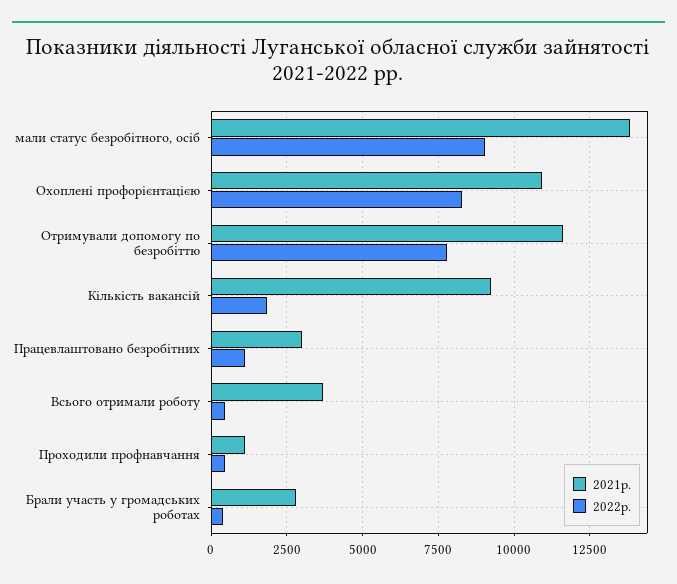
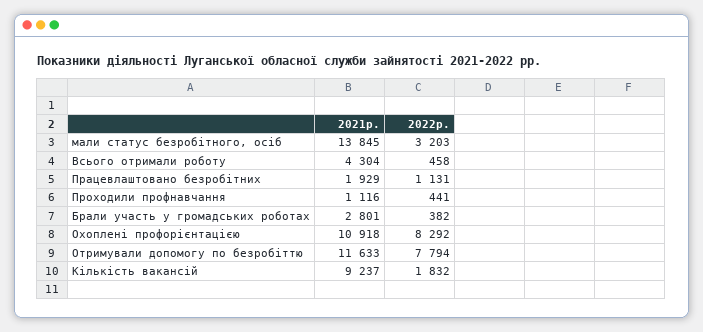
2022р., мали статус безробітного, осіб: 9000 -> 3203
2021р., Працевлаштовано безробітних: 3000 -> 1929
2021р., Всього отримали роботу: 3750 -> 4304

